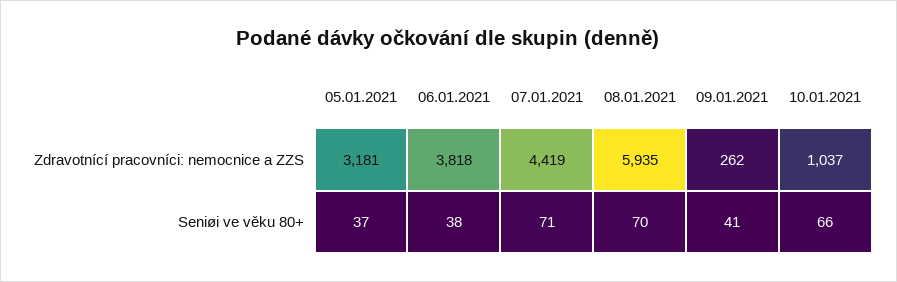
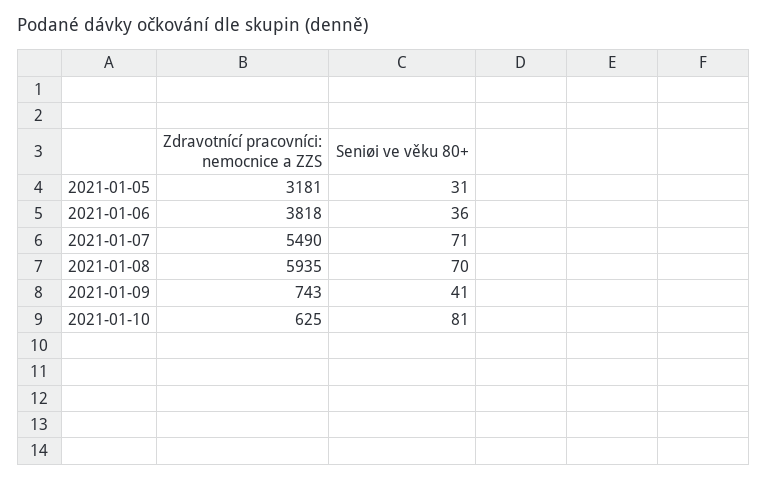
07.01.2021, Zdravotnící pracovníci: nemocnice a ZZS: 4419 -> 5490
09.01.2021, Zdravotnící pracovníci: nemocnice a ZZS: 262 -> 743
10.01.2021, Zdravotnící pracovníci: nemocnice a ZZS: 1037 -> 625
05.01.2021, Seniøi ve věku 80+: 37 -> 31
06.01.2021, Seniøi ve věku 80+: 38 -> 36
10.01.2021, Seniøi ve věku 80+: 66 -> 81

